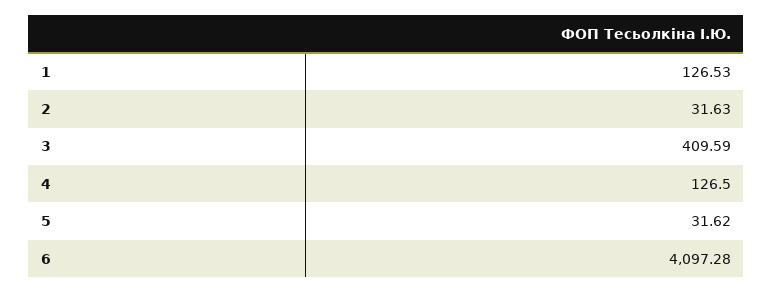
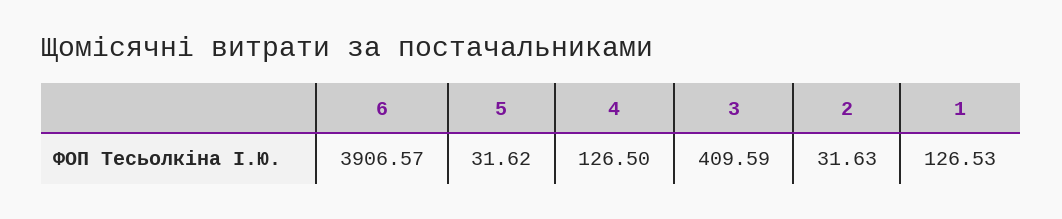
6: 4097.28 -> 3906.57

